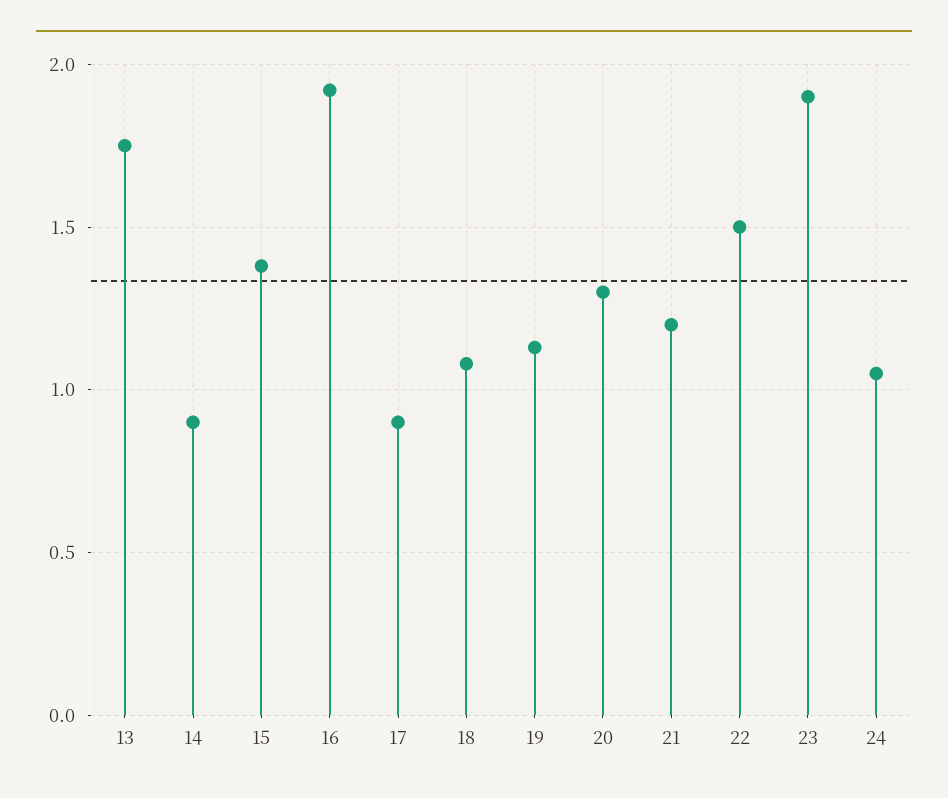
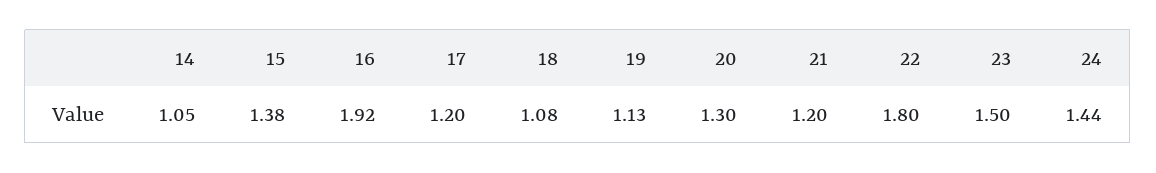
13: 1.75 -> none
14: 0.9 -> 1.05
17: 0.9 -> 1.2
22: 1.5 -> 1.8
23: 1.9 -> 1.5
24: 1.05 -> 1.44

